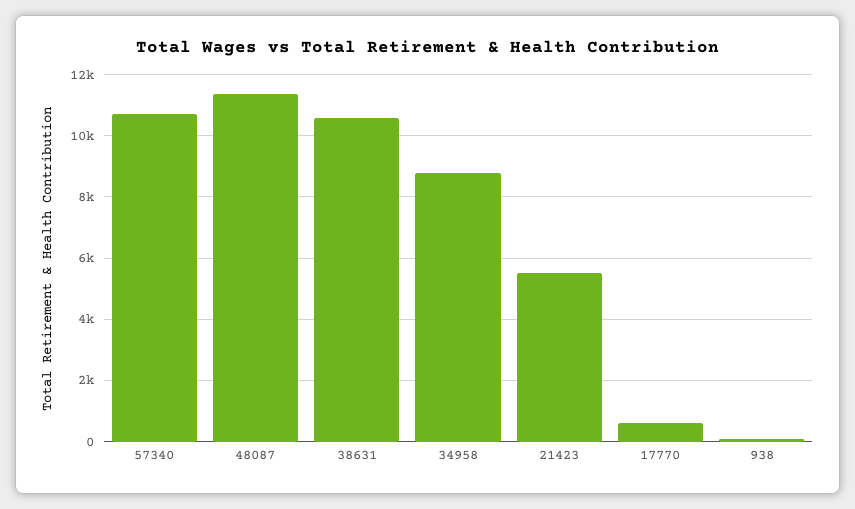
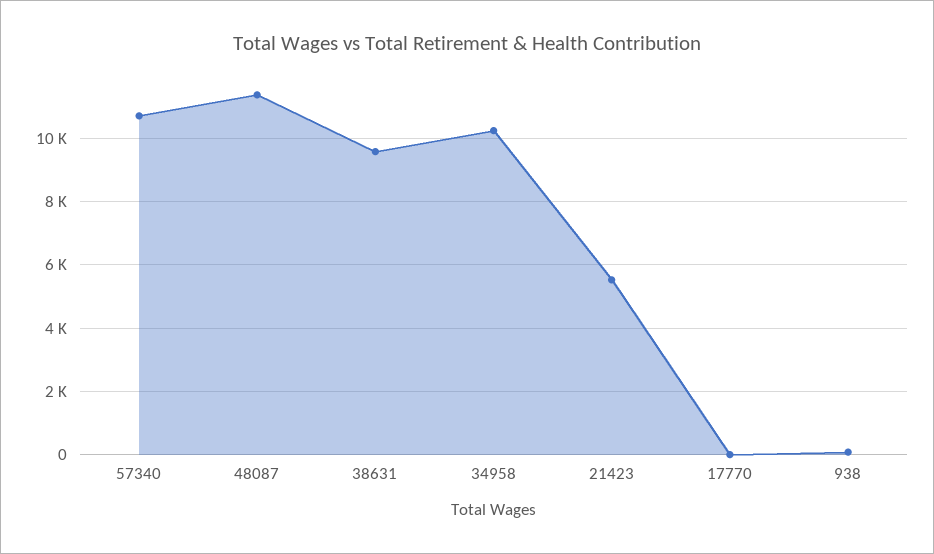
38631: 10600 -> 9600
34958: 8800 -> 10200
17770: 600 -> 0

